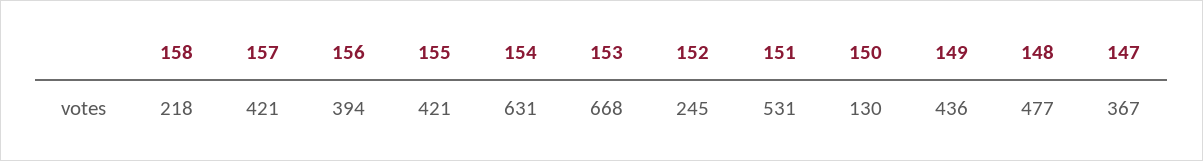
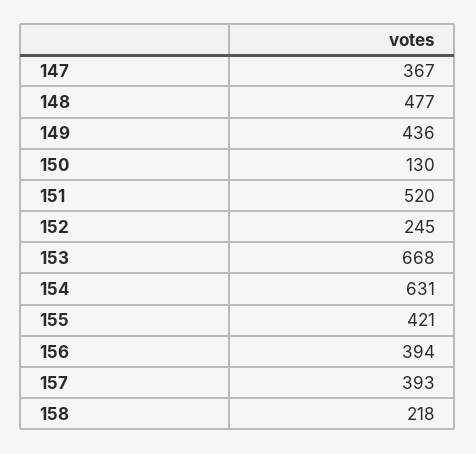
157: 421 -> 393
151: 531 -> 520

